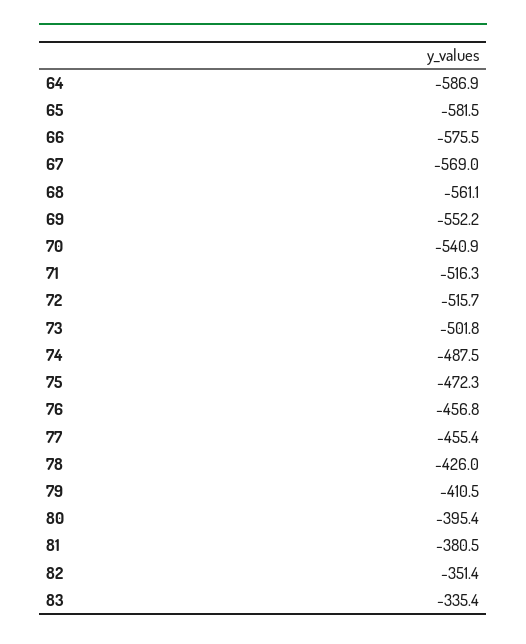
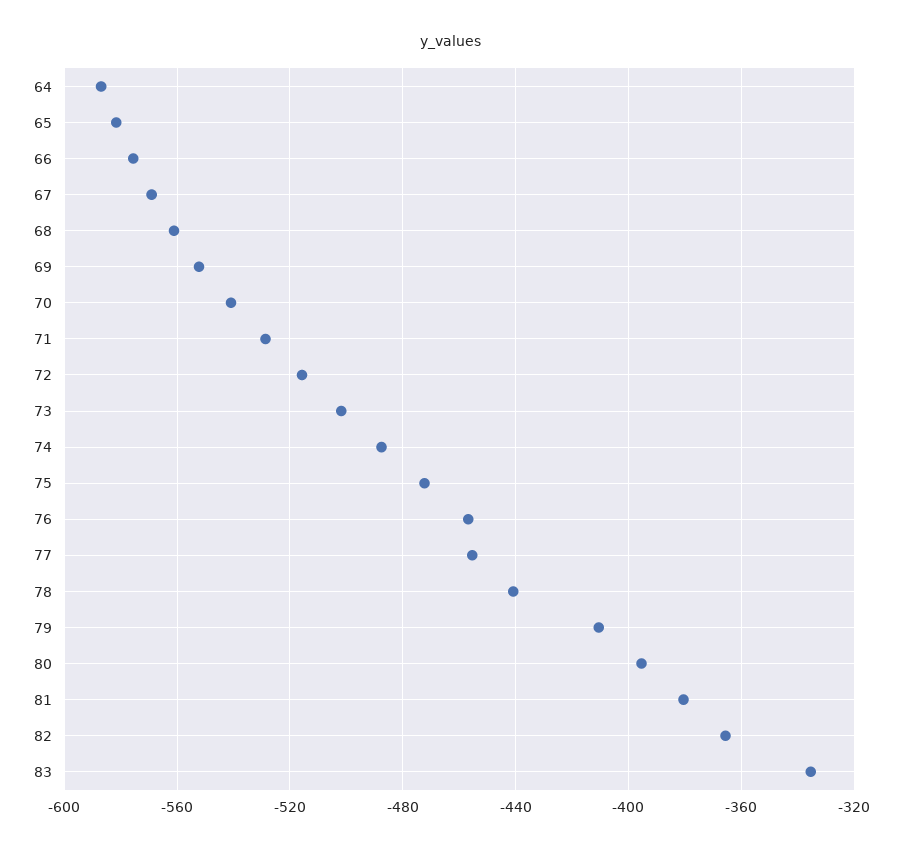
71: -516.3 -> -530
78: -426 -> -440
82: -351.4 -> -365

